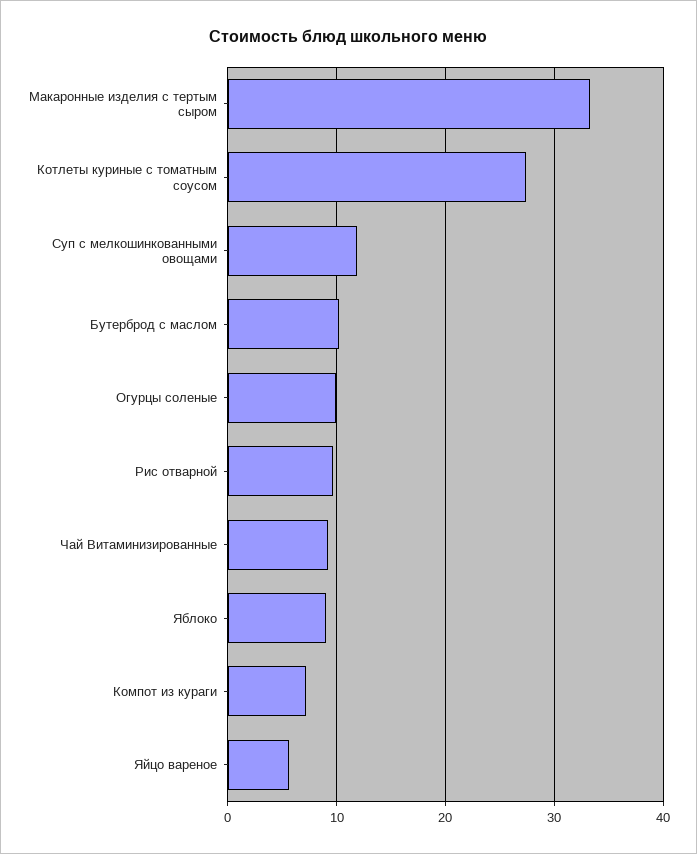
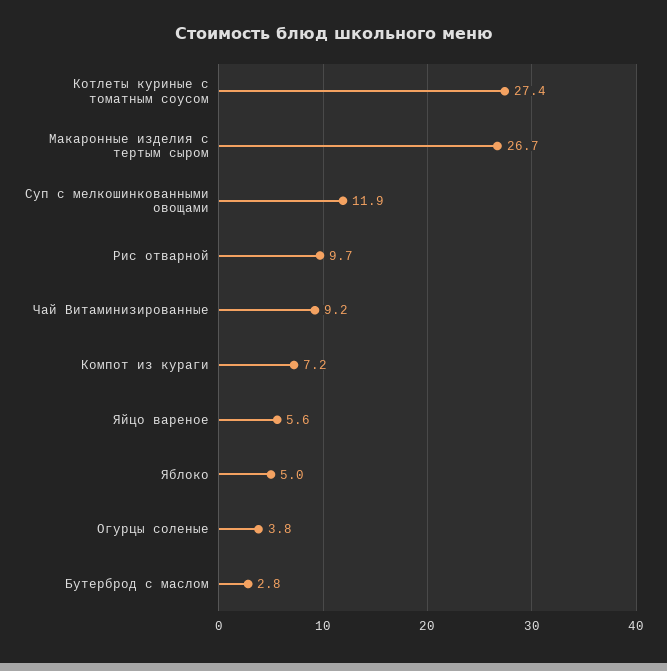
Макаронные изделия с тертым сыром: 33 -> 26.7
Бутерброд с маслом: 10 -> 2.8
Огурцы соленые: 10 -> 3.8
Яблоко: 9 -> 5

